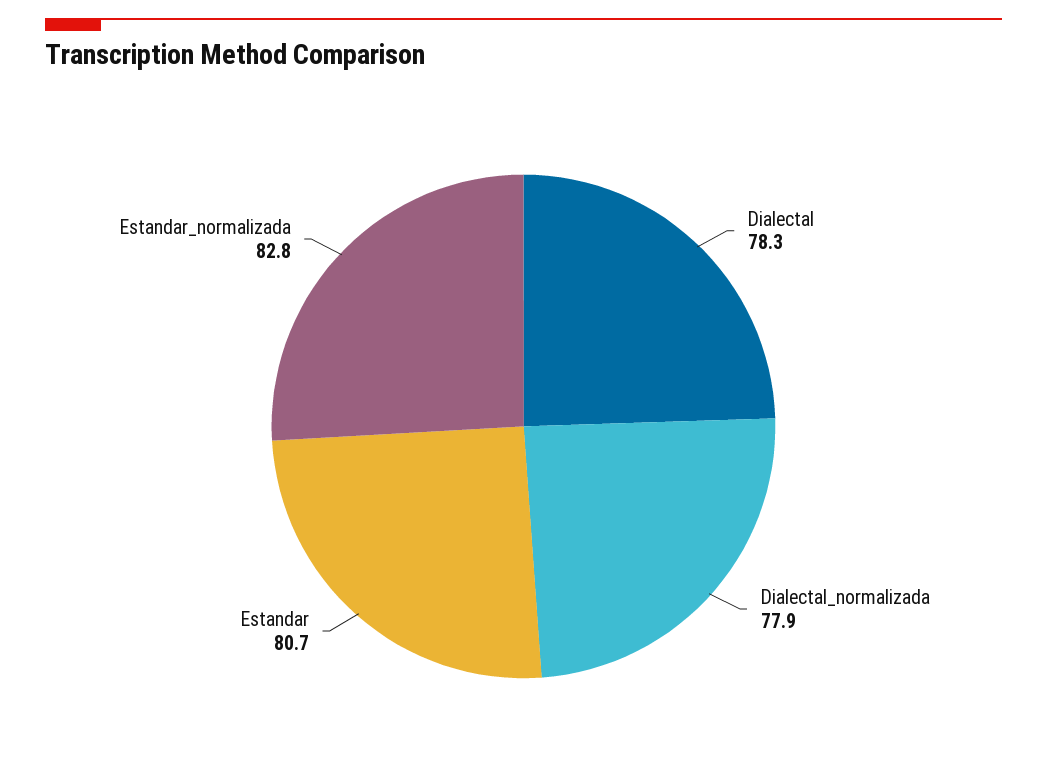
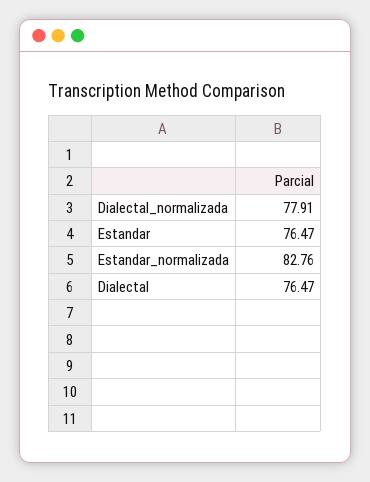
Dialectal: 78.3 -> 76.47
Estandar: 80.7 -> 76.47

